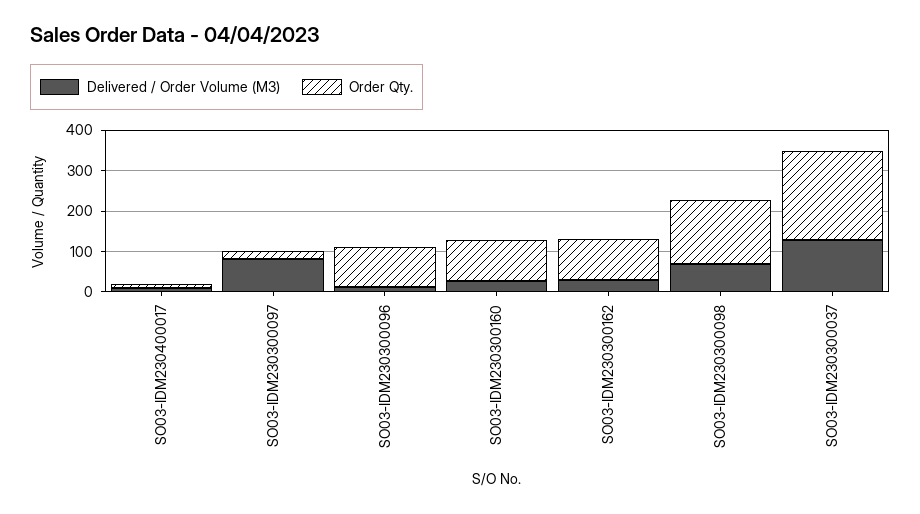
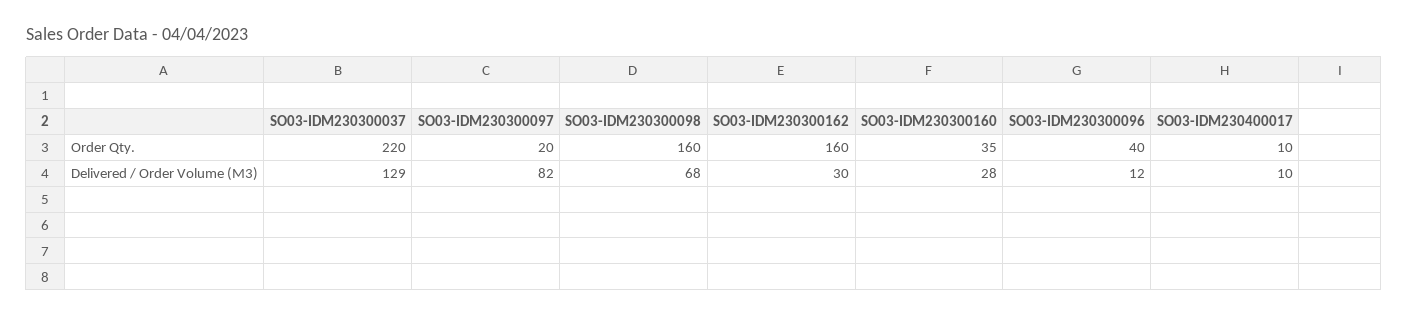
Order Qty., SO03-IDM230300096: 100 -> 40
Order Qty., SO03-IDM230300160: 100 -> 35
Order Qty., SO03-IDM230300162: 100 -> 160

